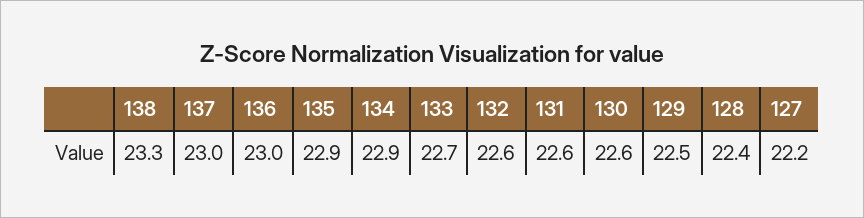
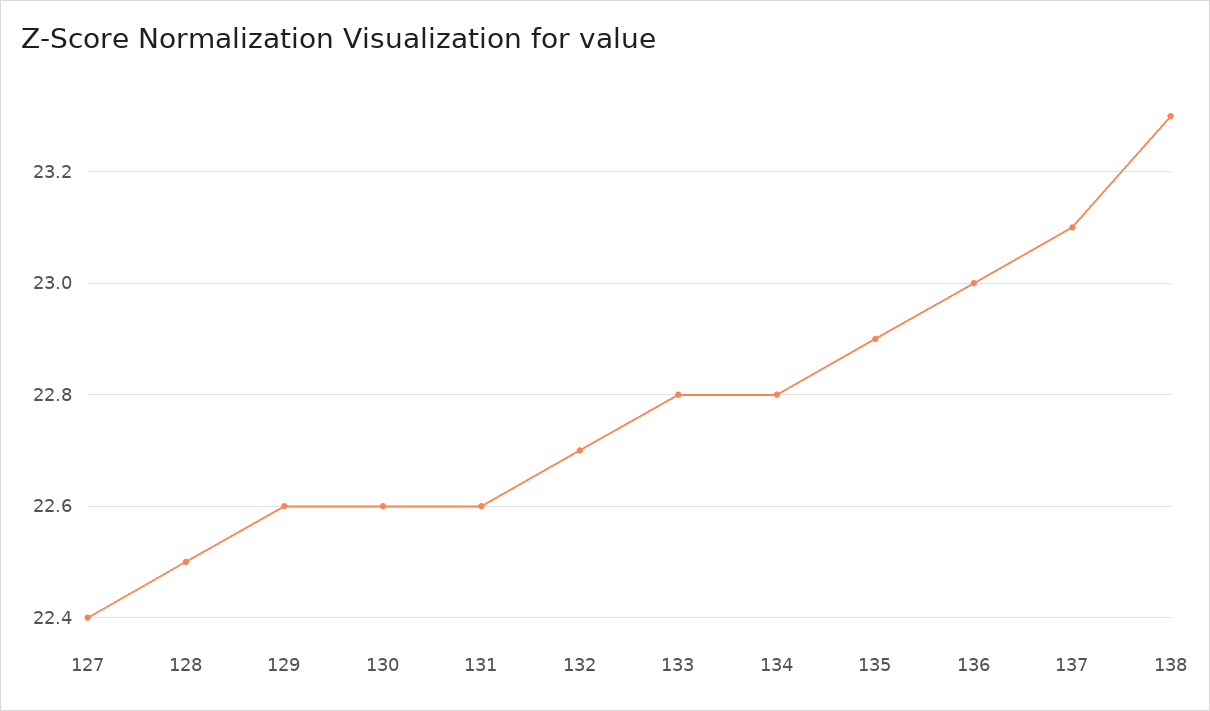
137: 23 -> 23.1
134: 22.9 -> 22.8
133: 22.7 -> 22.8
132: 22.6 -> 22.7
129: 22.5 -> 22.6
128: 22.4 -> 22.5
127: 22.2 -> 22.4

